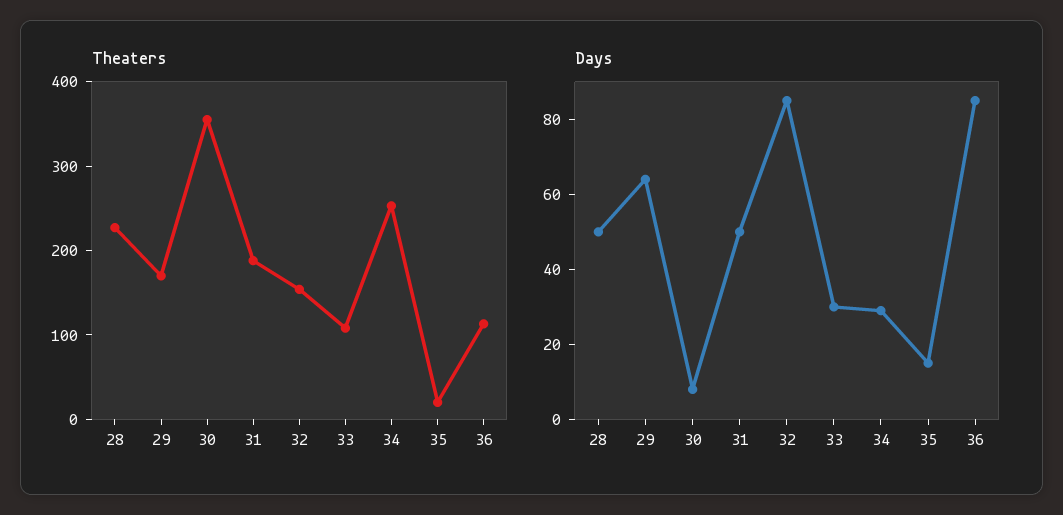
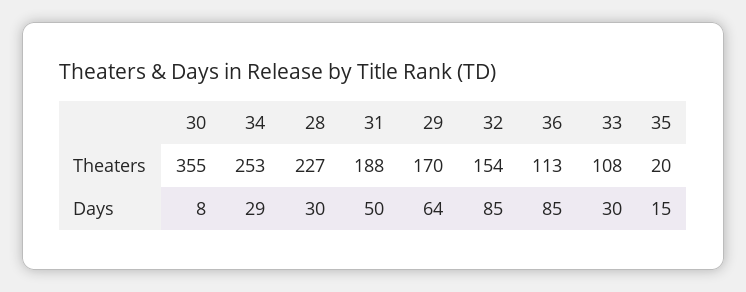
Days, 28: 50 -> 30

